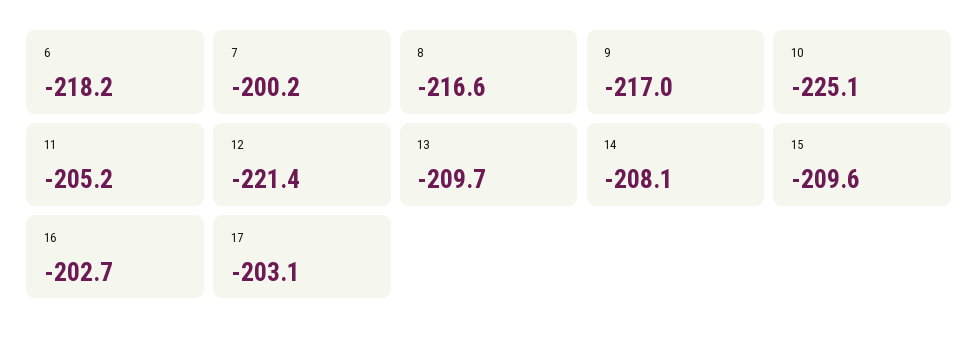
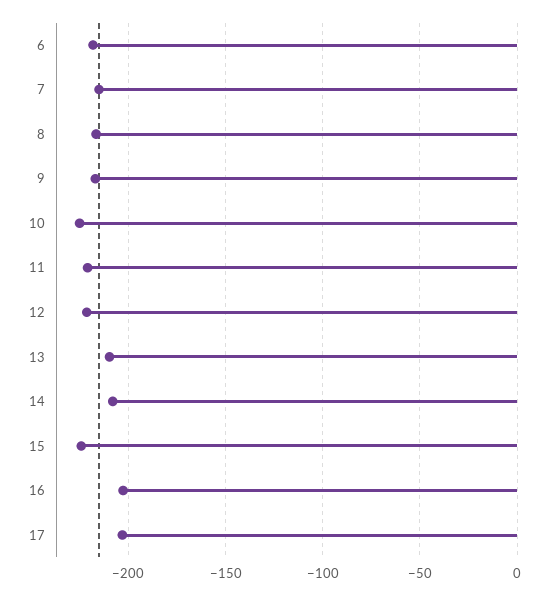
7: -200.2 -> -215
11: -205.2 -> -220
15: -209.6 -> -225

